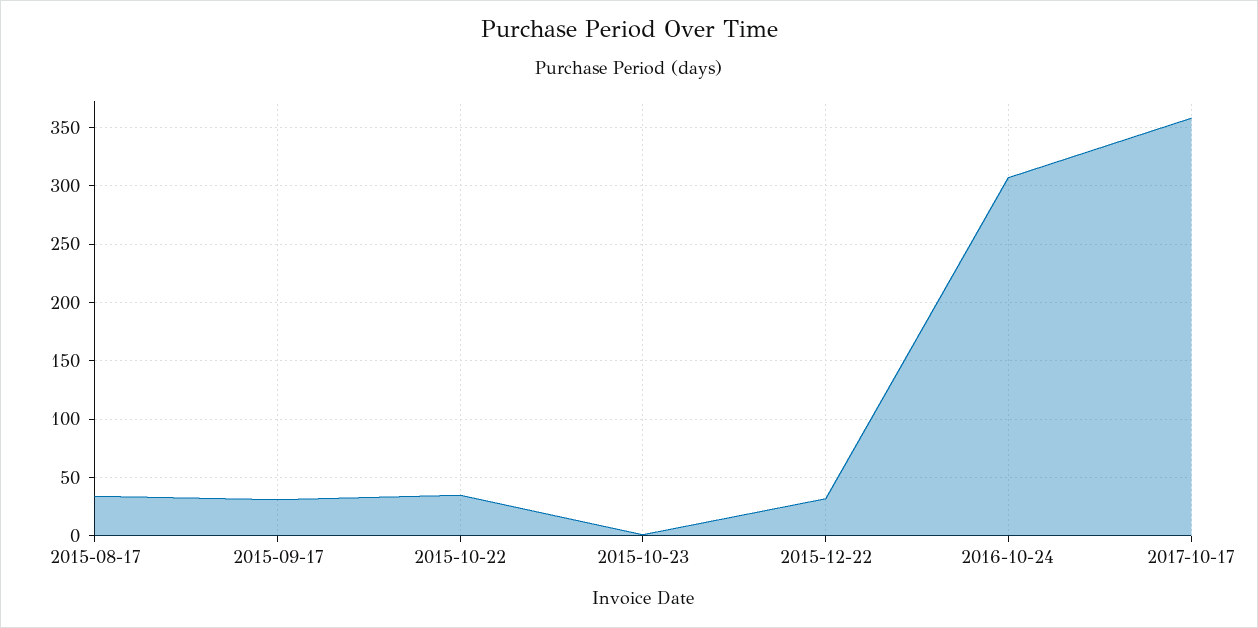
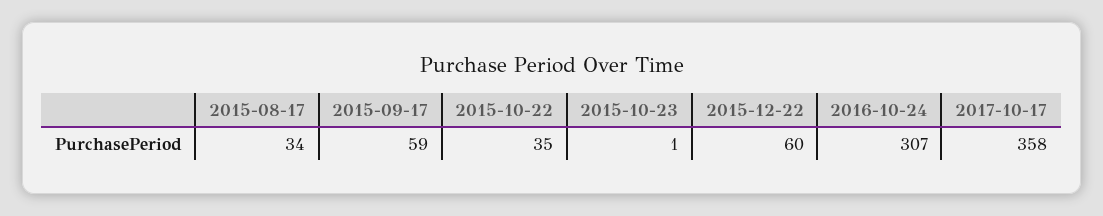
2015-09-17: 30 -> 59
2015-12-22: 30 -> 60

